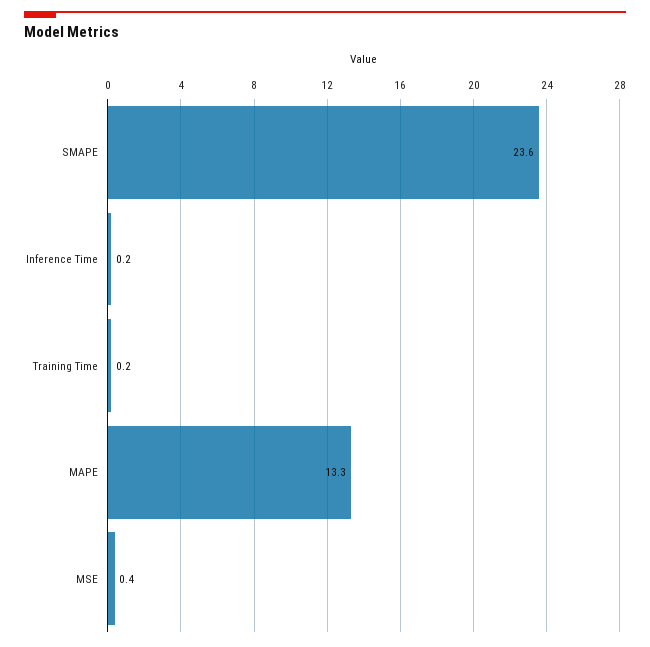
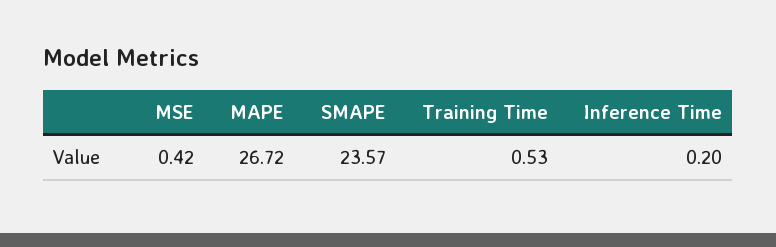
Training Time: 0.2 -> 0.53
MAPE: 13.3 -> 26.72

